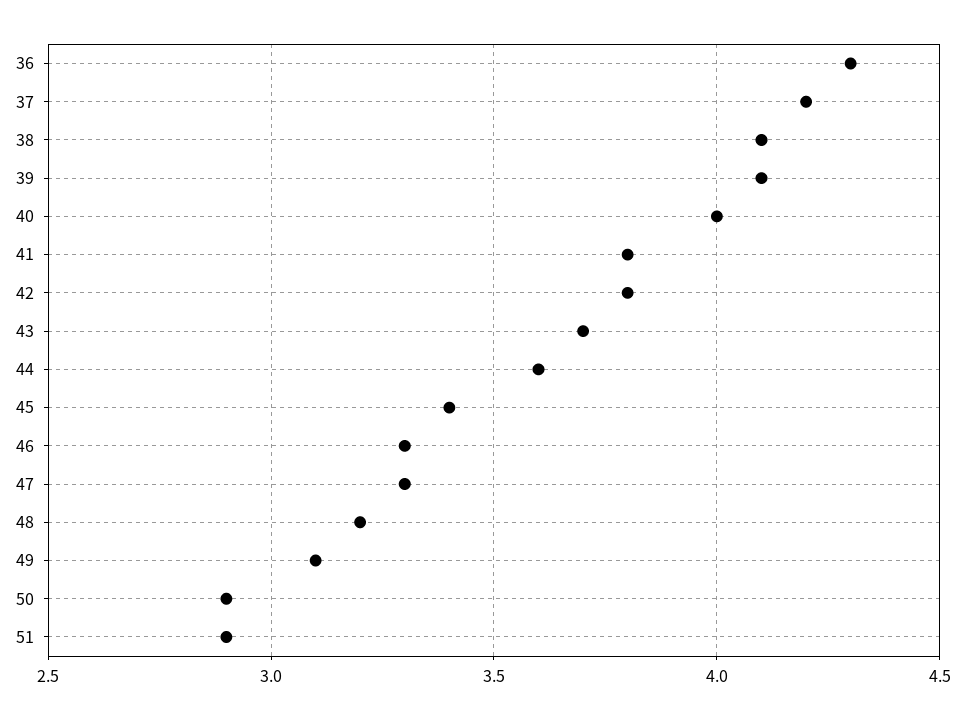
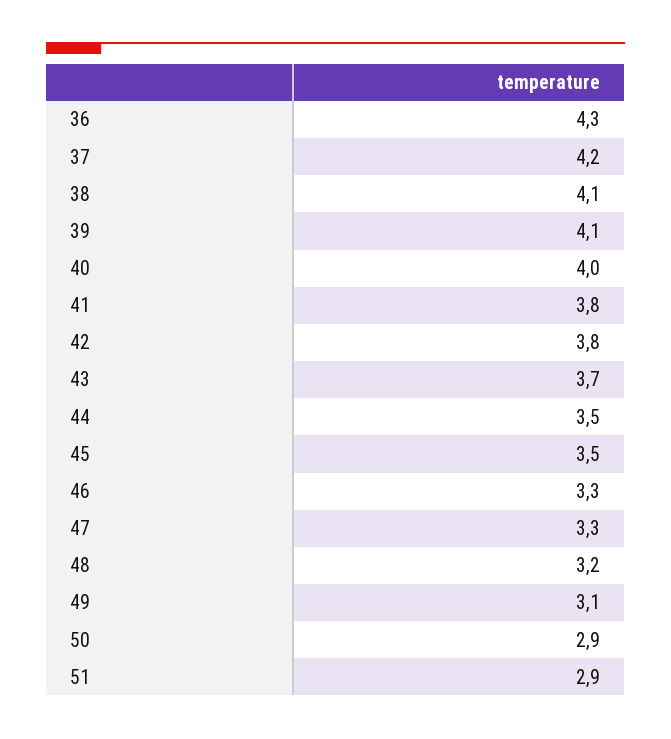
44: 3.6 -> 3.5
45: 3.4 -> 3.5

